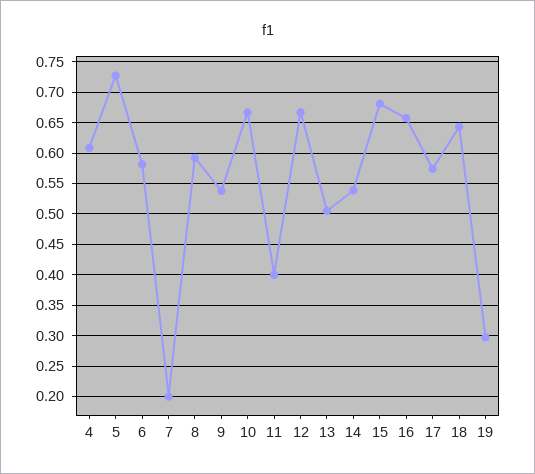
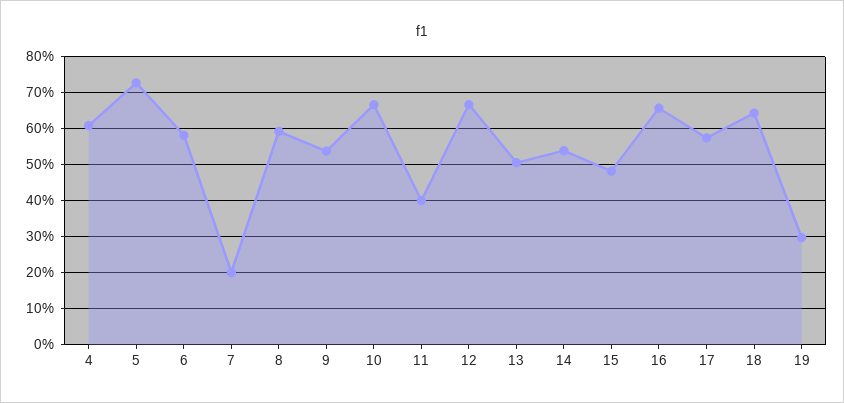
15: 0.68 -> 0.48

